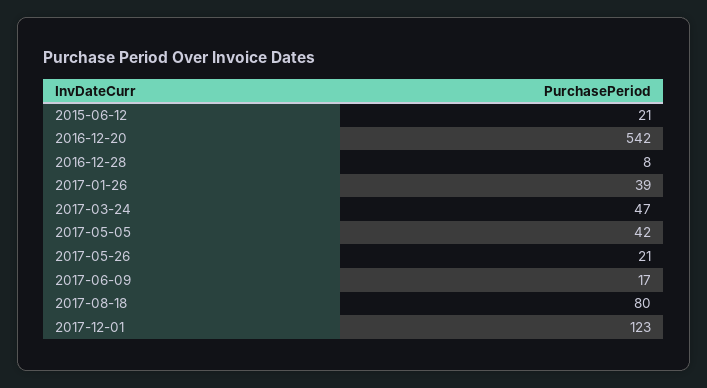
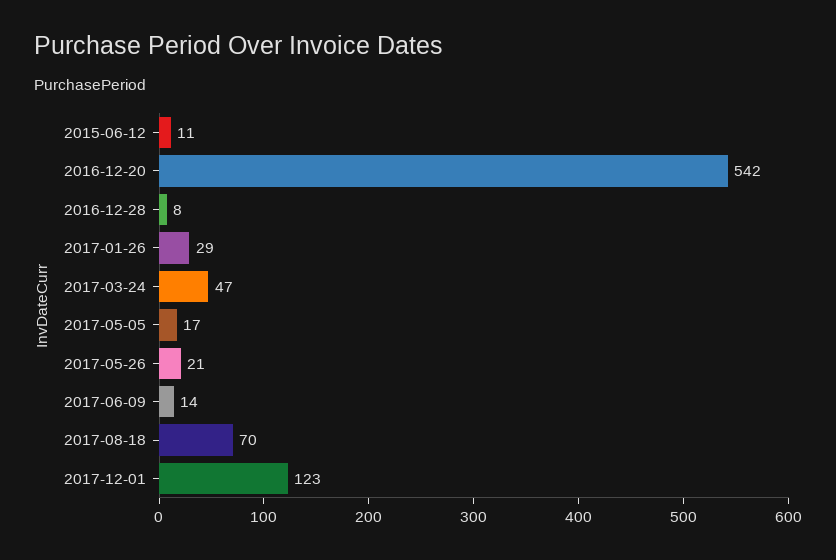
2015-06-12: 21 -> 11
2017-01-26: 39 -> 29
2017-05-05: 42 -> 17
2017-06-09: 17 -> 14
2017-08-18: 80 -> 70

